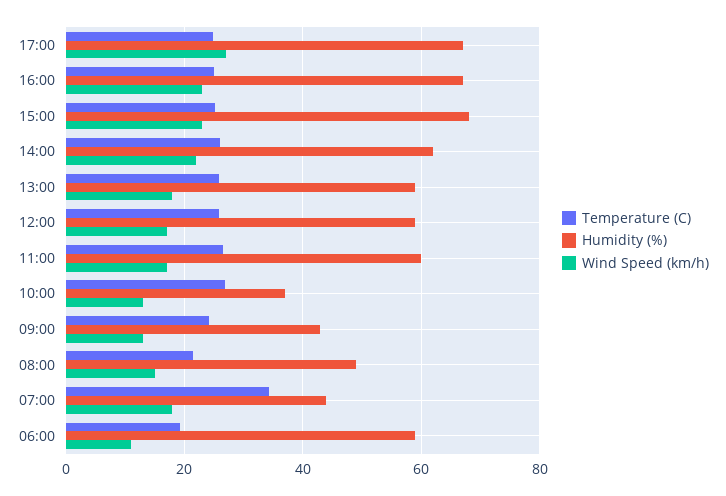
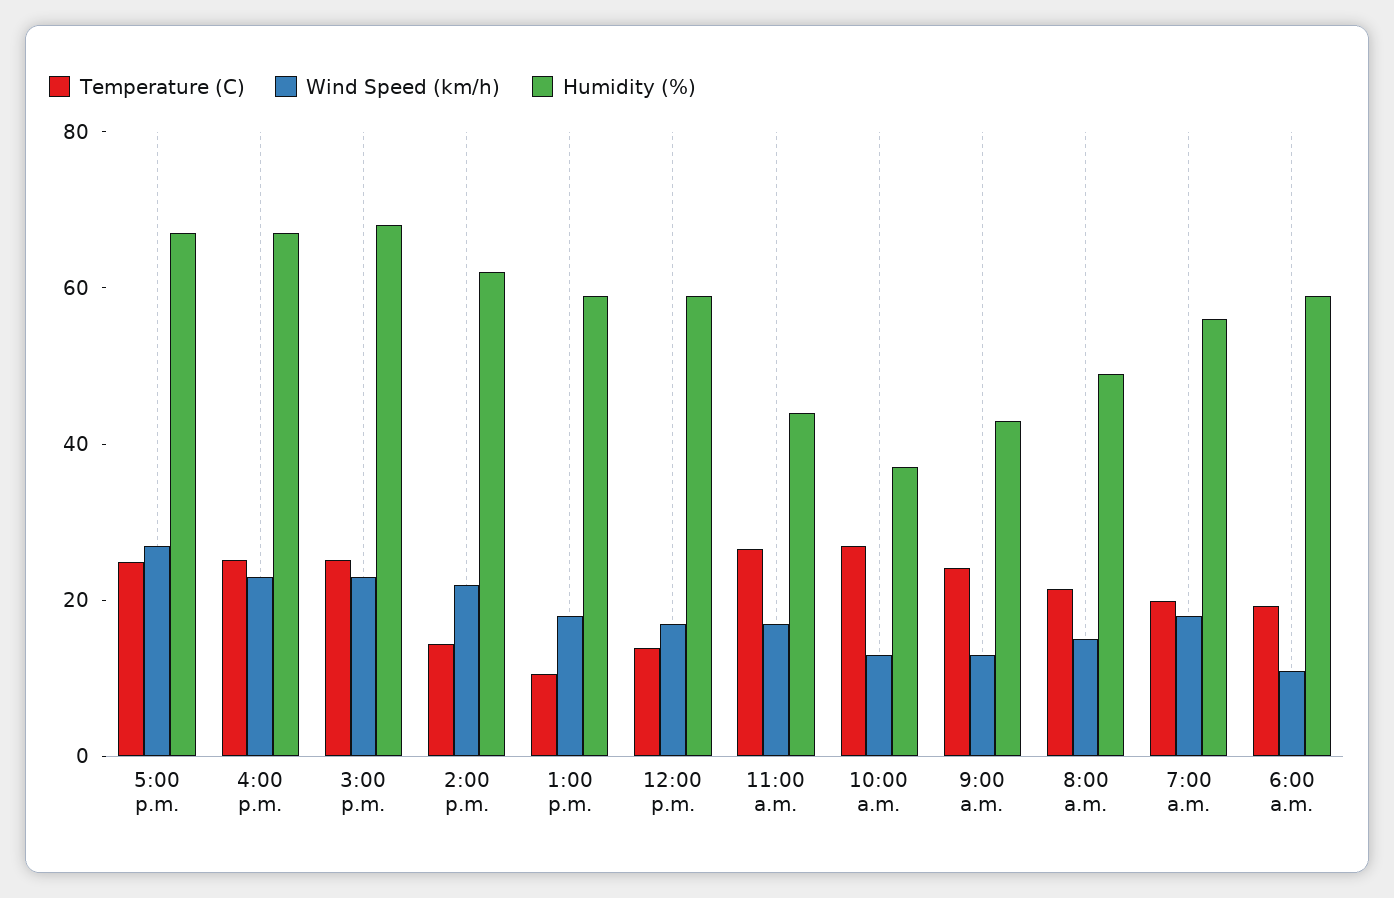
Temperature (C), 14:00: 26 -> 15
Temperature (C), 13:00: 26 -> 10
Temperature (C), 12:00: 26 -> 15
Humidity (%), 11:00: 60 -> 45
Temperature (C), 07:00: 34 -> 20
Humidity (%), 07:00: 44 -> 55

